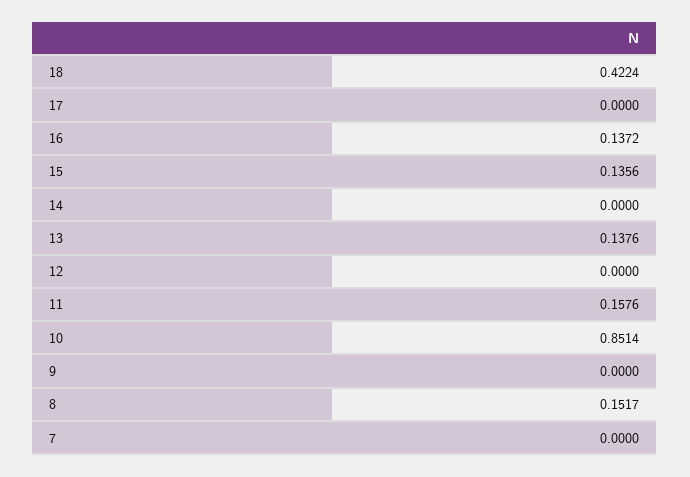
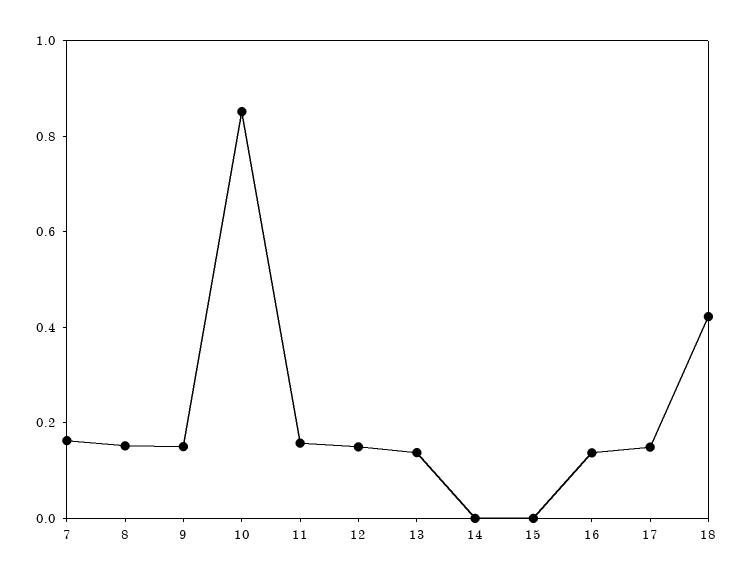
17: 0 -> 0.15
15: 0.1356 -> 0
12: 0 -> 0.15
9: 0 -> 0.15
7: 0 -> 0.15

